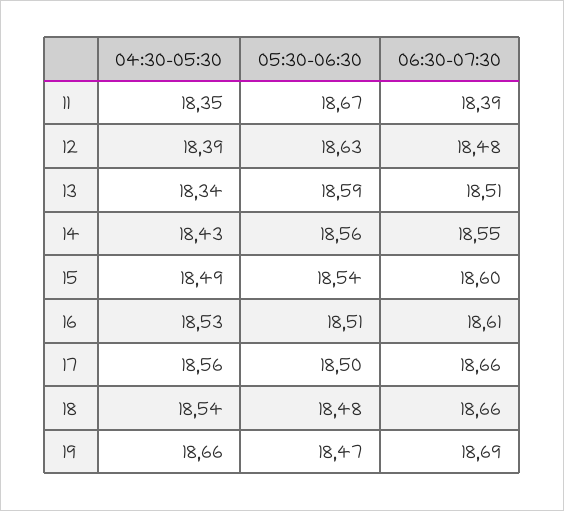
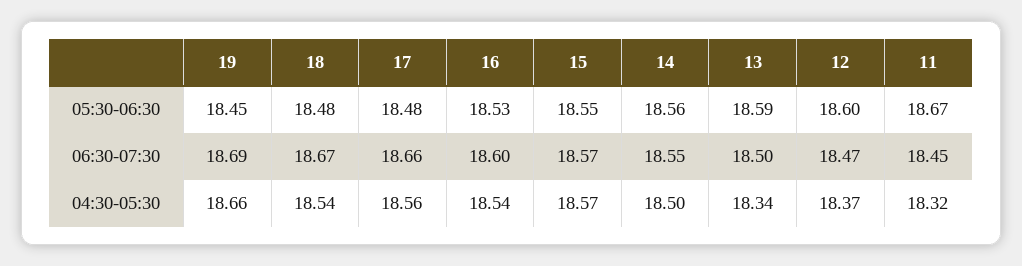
04:30-05:30, 11: 18.35 -> 18.32
06:30-07:30, 11: 18.39 -> 18.45
04:30-05:30, 12: 18.39 -> 18.37
05:30-06:30, 12: 18.63 -> 18.6
06:30-07:30, 12: 18.48 -> 18.47
06:30-07:30, 13: 18.51 -> 18.5
04:30-05:30, 14: 18.43 -> 18.5
04:30-05:30, 15: 18.49 -> 18.57
05:30-06:30, 15: 18.54 -> 18.55
06:30-07:30, 15: 18.6 -> 18.57
04:30-05:30, 16: 18.53 -> 18.54
05:30-06:30, 16: 18.51 -> 18.53
06:30-07:30, 16: 18.61 -> 18.6
05:30-06:30, 17: 18.5 -> 18.48
06:30-07:30, 18: 18.66 -> 18.67
05:30-06:30, 19: 18.47 -> 18.45

